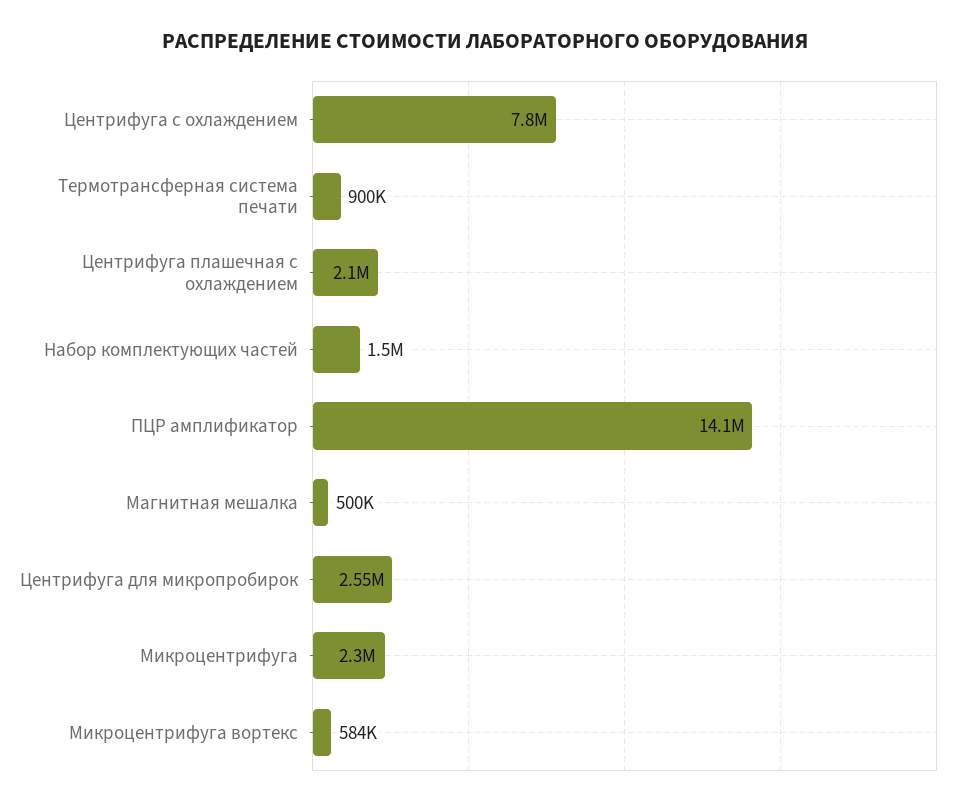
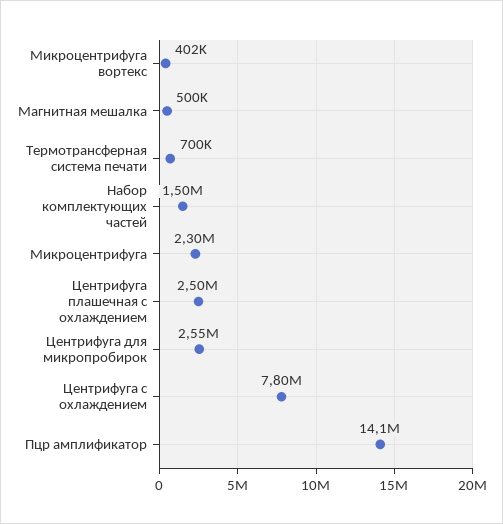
Термотрансферная система печати: 900000 -> 700000
Центрифуга плашечная с охлаждением: 2100000 -> 2500000
Микроцентрифуга вортекс: 584000 -> 402000

